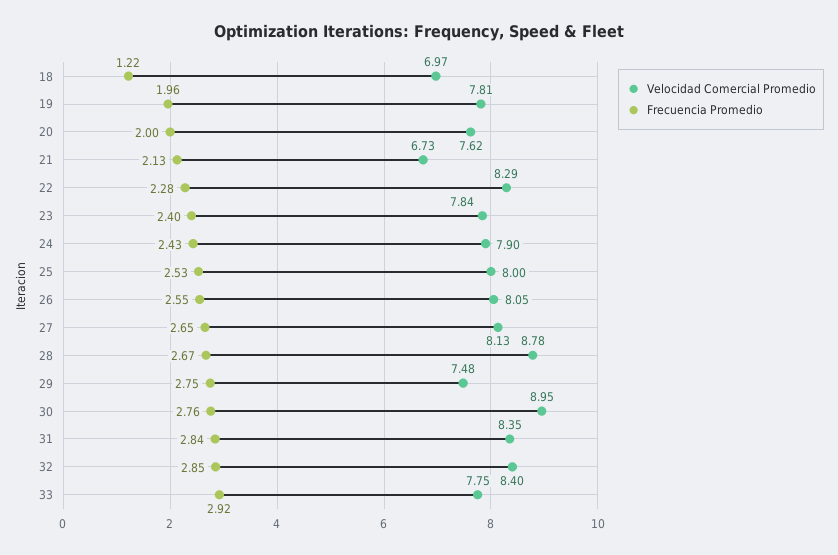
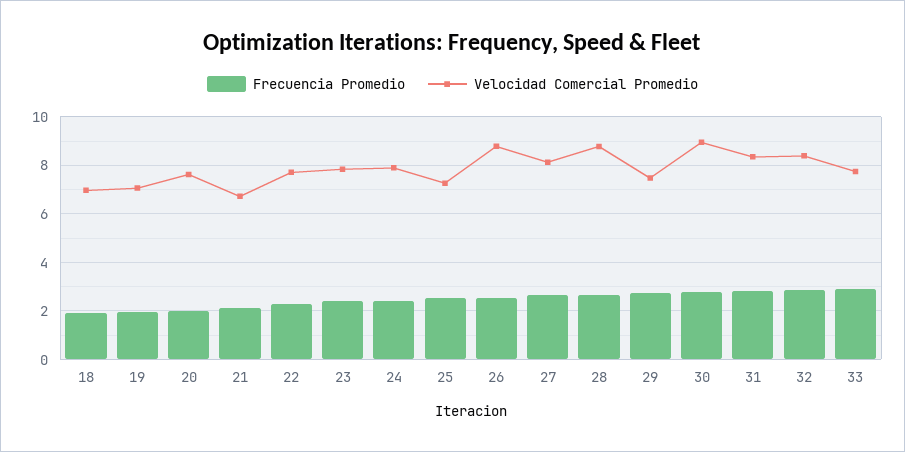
Frecuencia Promedio, 18: 1.22 -> 2
Velocidad Comercial Promedio, 19: 7.81 -> 7
Velocidad Comercial Promedio, 22: 8.29 -> 7.75
Velocidad Comercial Promedio, 25: 8 -> 7.25
Velocidad Comercial Promedio, 26: 8.05 -> 8.75

